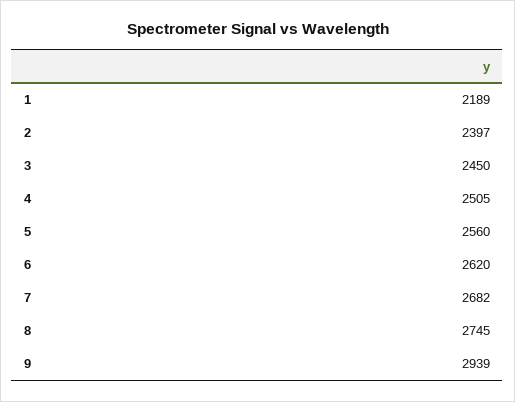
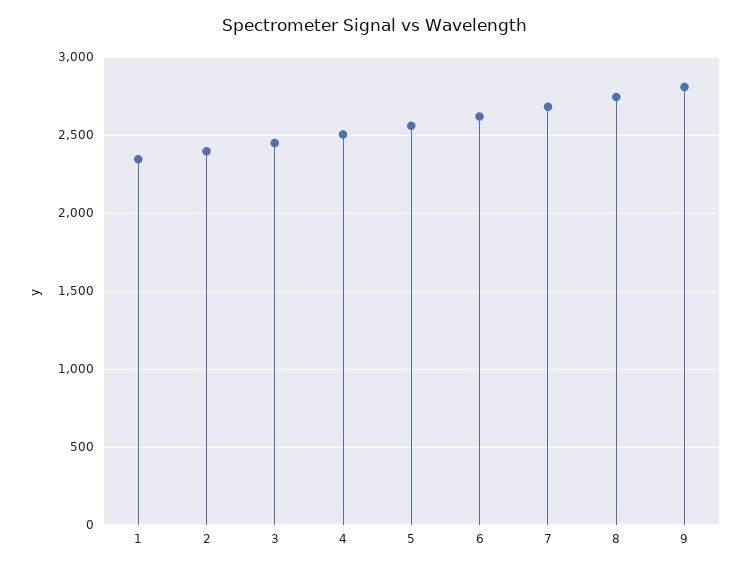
1: 2189 -> 2350
9: 2939 -> 2800

